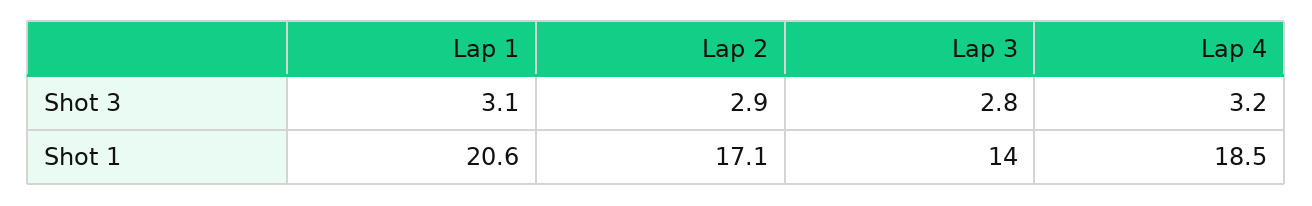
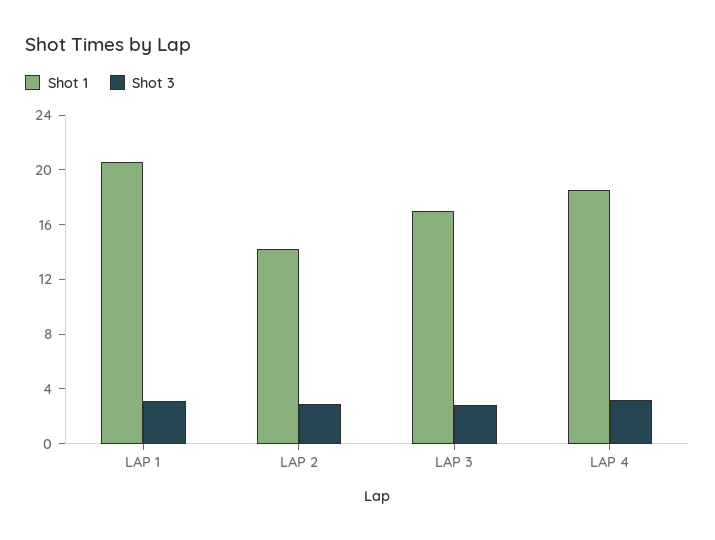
Shot 1, Lap 2: 17.1 -> 14
Shot 1, Lap 3: 14 -> 17

